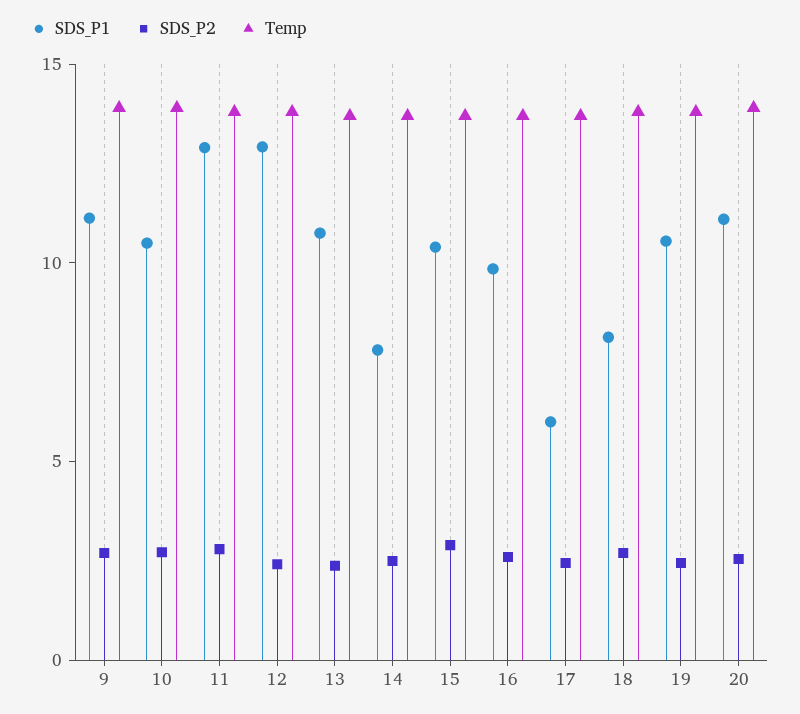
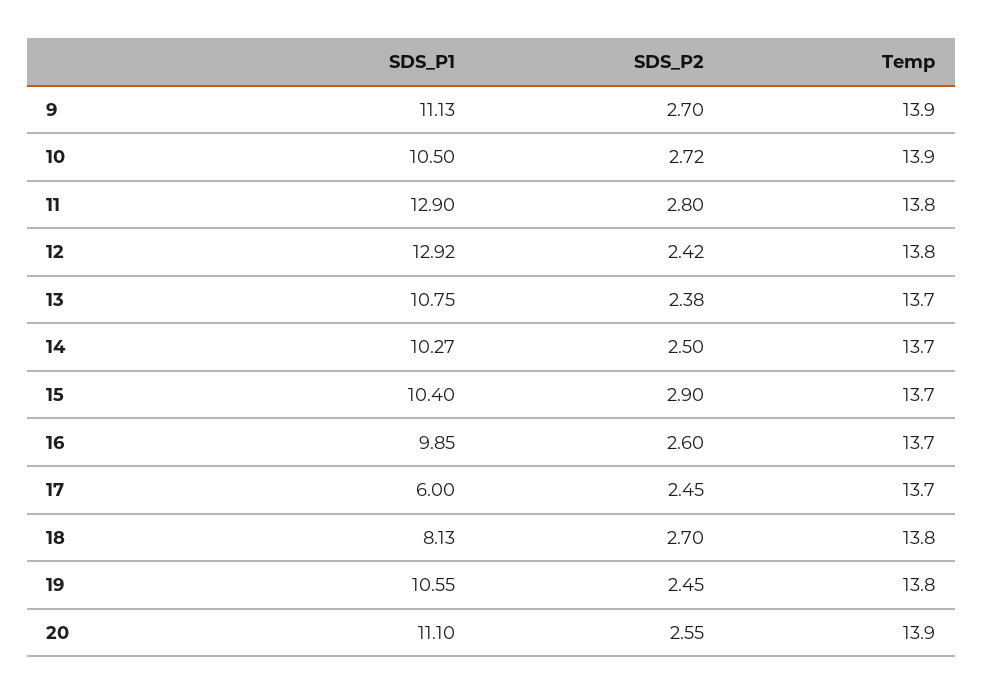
SDS_P1, 14: 8 -> 10.27

